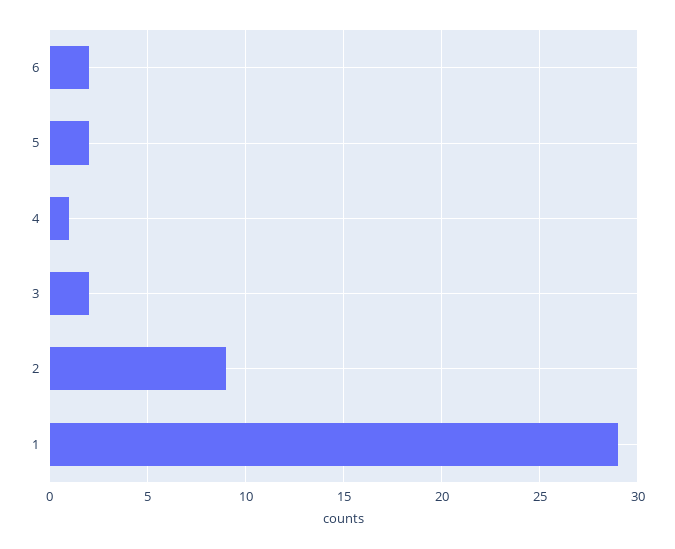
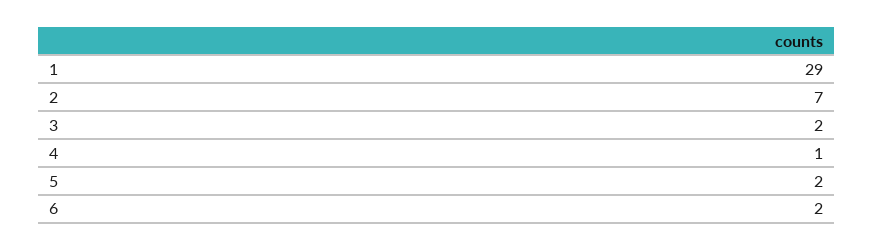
2: 9 -> 7

